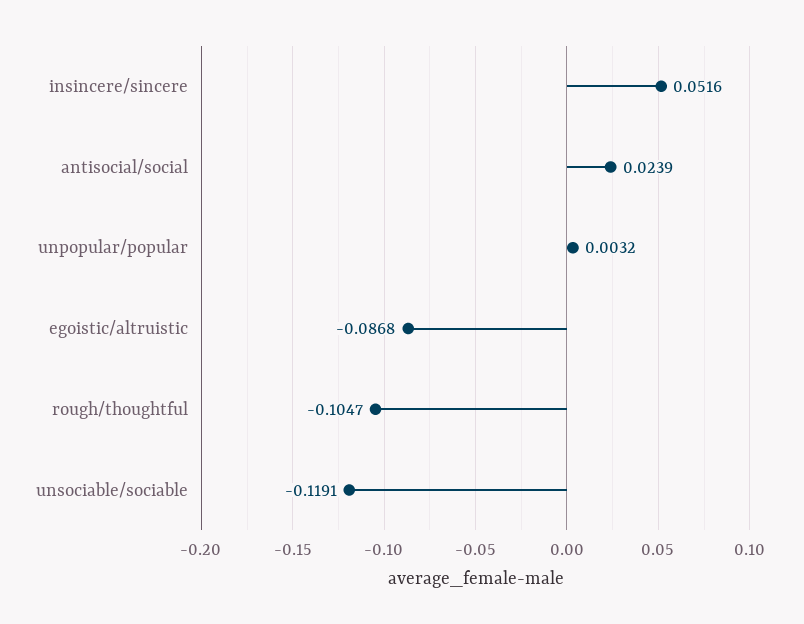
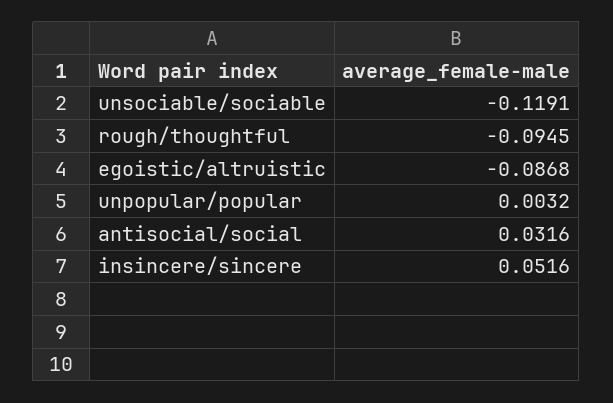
antisocial/social: 0.0239 -> 0.0316
rough/thoughtful: -0.1047 -> -0.0945

